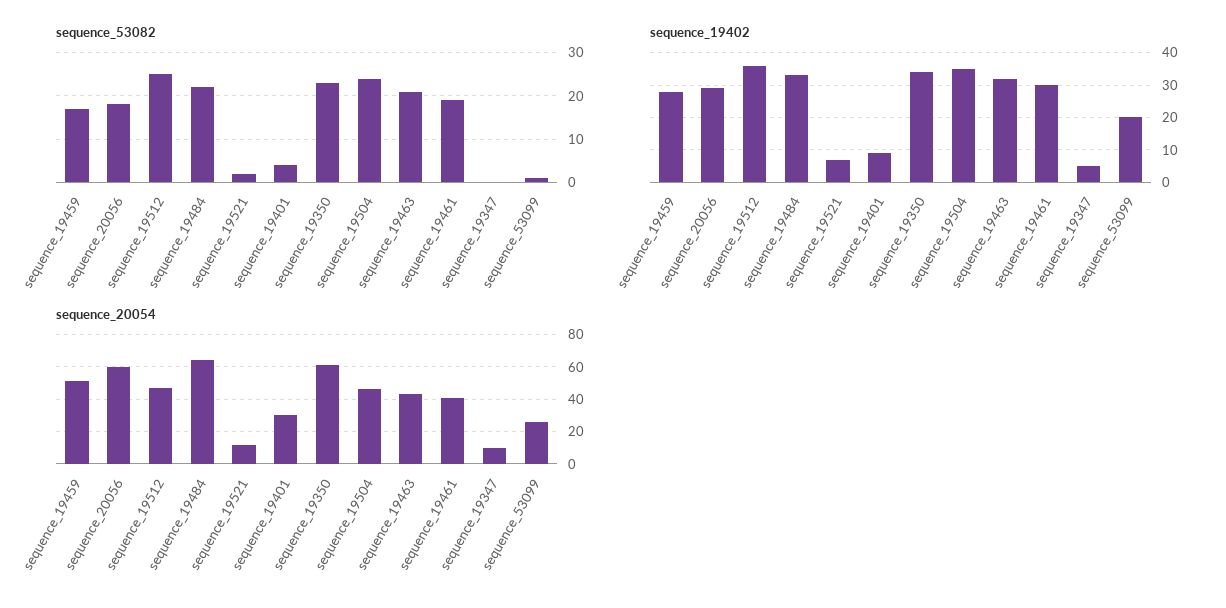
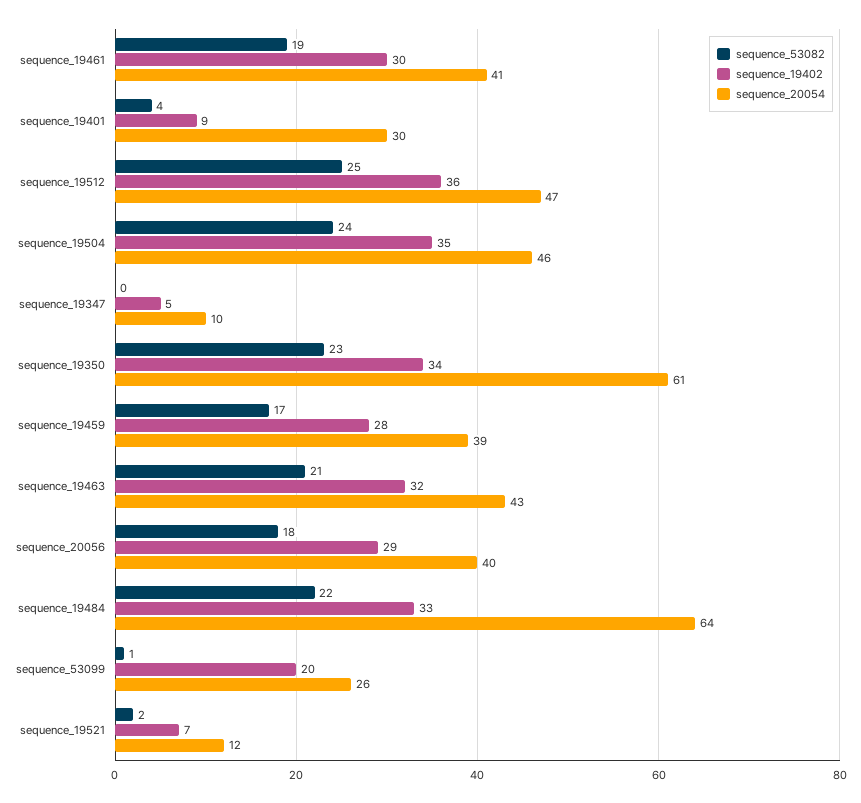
sequence_20054, sequence_19459: 50 -> 39
sequence_20054, sequence_20056: 60 -> 40

